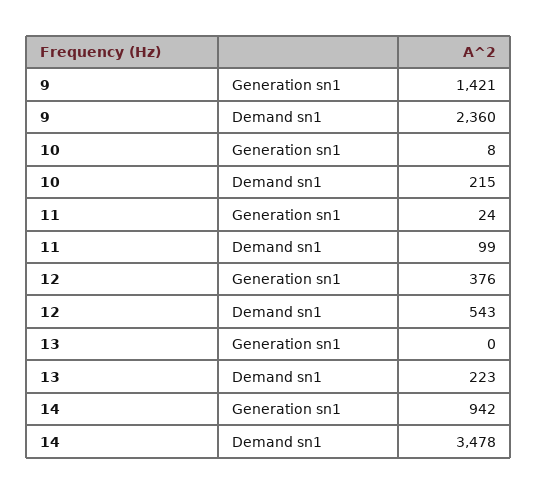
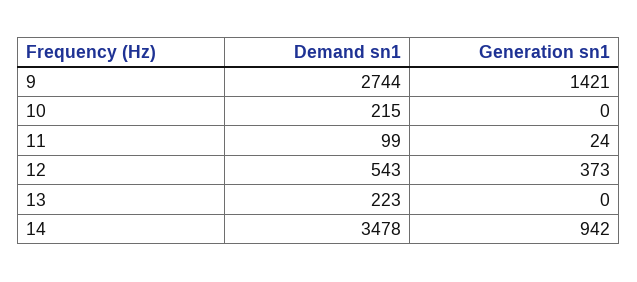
9, Demand sn1: 2360 -> 2744
10, Generation sn1: 8 -> 0
12, Generation sn1: 376 -> 373

